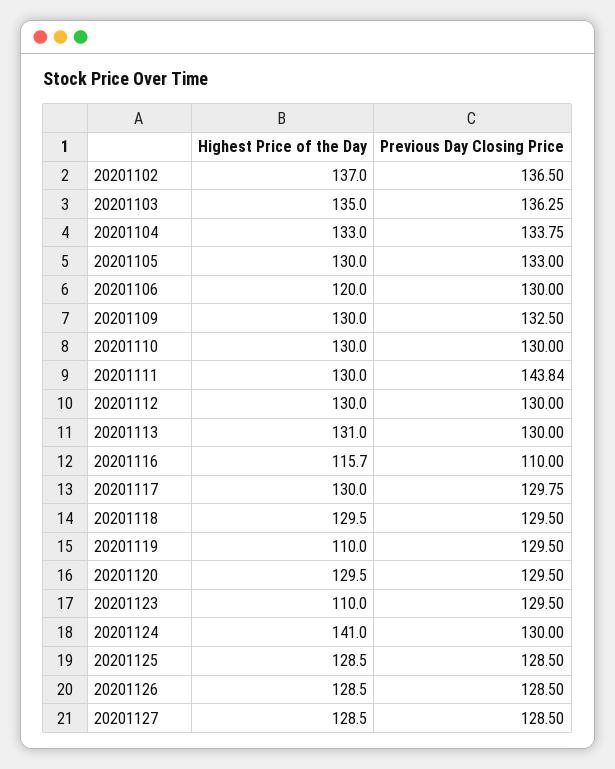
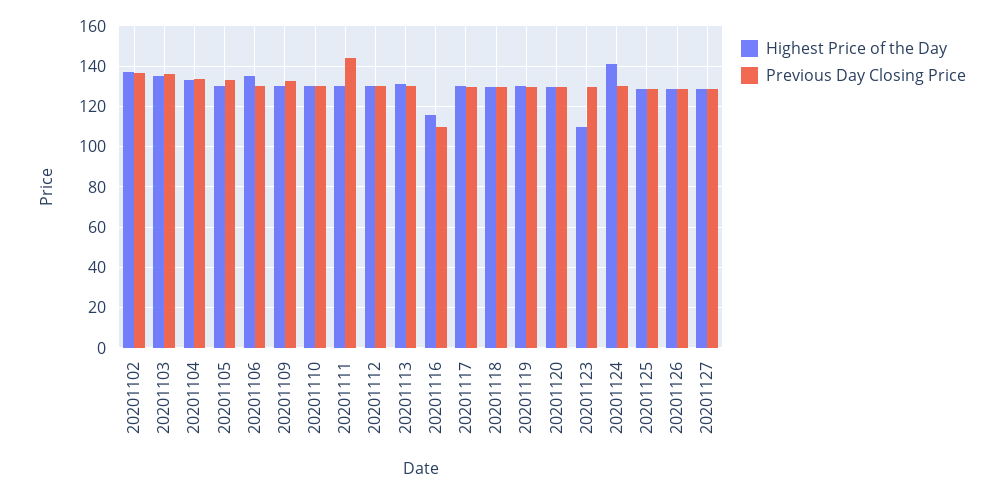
Highest Price of the Day, 20201106: 120 -> 135
Highest Price of the Day, 20201119: 110 -> 130

